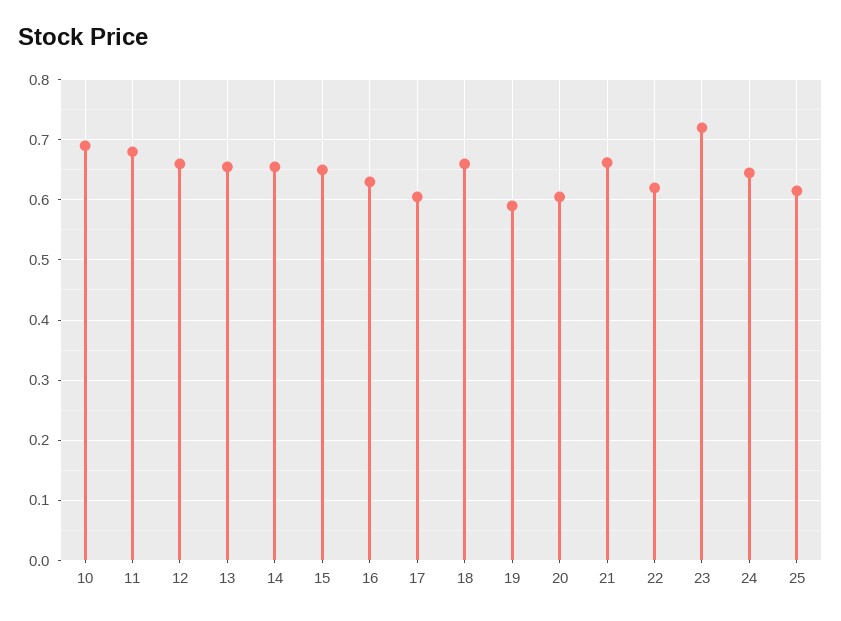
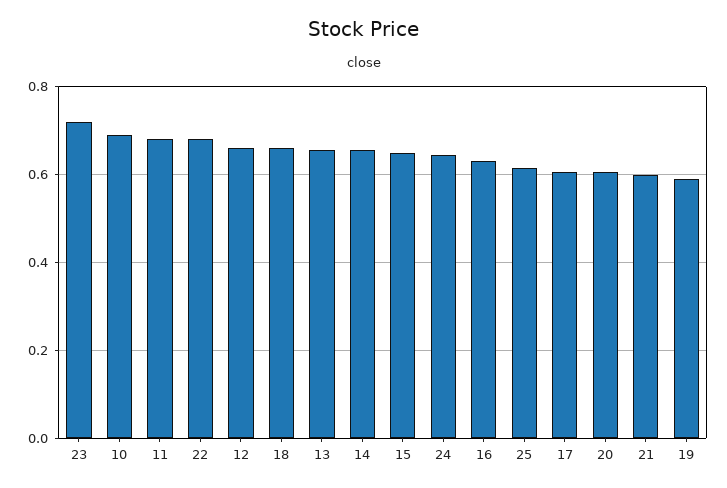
21: 0.66 -> 0.6
22: 0.62 -> 0.68

